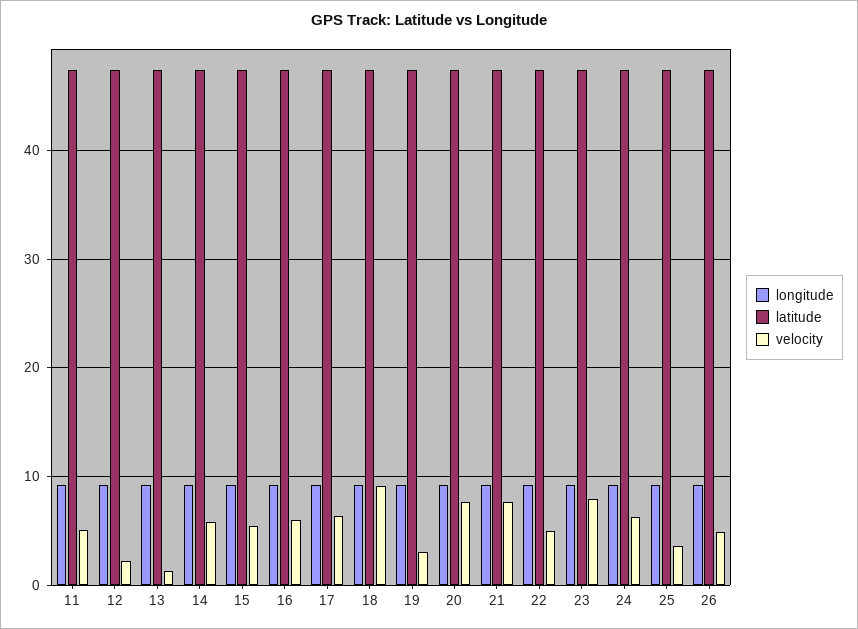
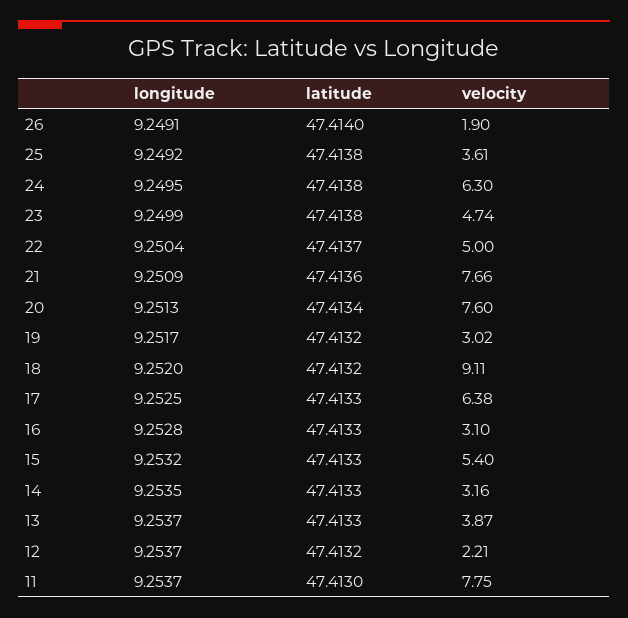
velocity, 11: 5 -> 7.75
velocity, 13: 1 -> 3.87
velocity, 14: 6 -> 3.16
velocity, 16: 6 -> 3.1
velocity, 23: 8 -> 4.74
velocity, 26: 5 -> 1.9

